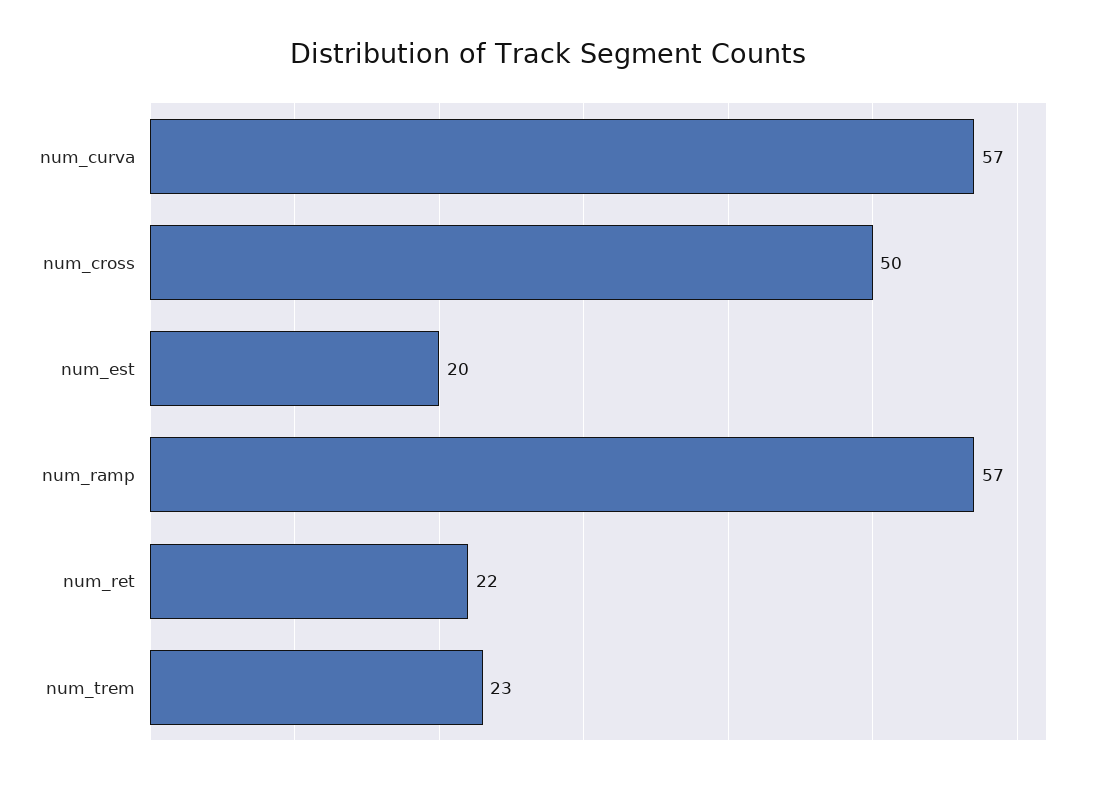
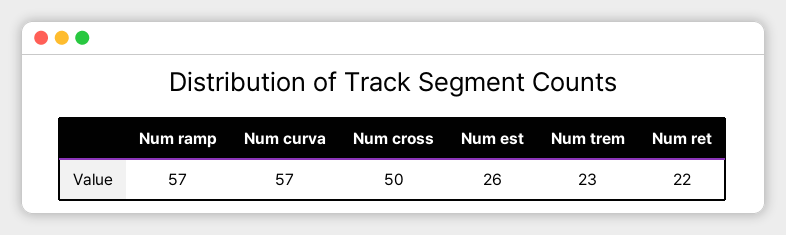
num_est: 20 -> 26

